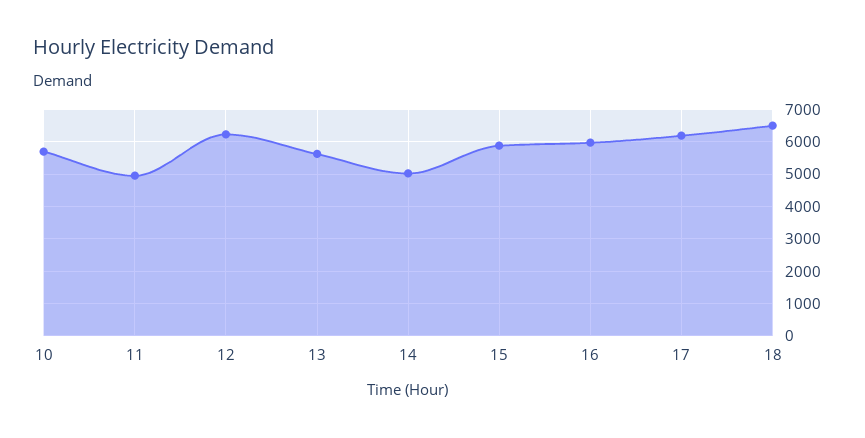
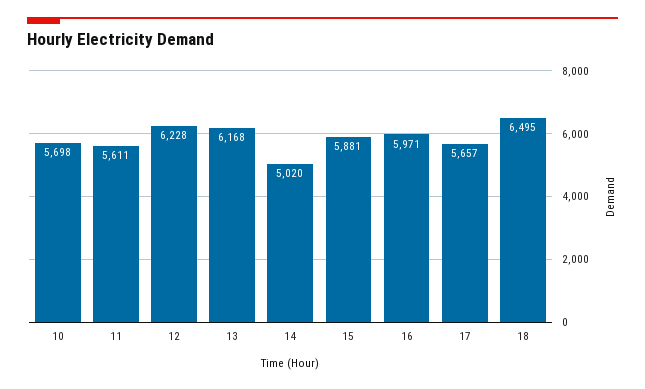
11: 5000 -> 5611
13: 5600 -> 6168
17: 6200 -> 5657

